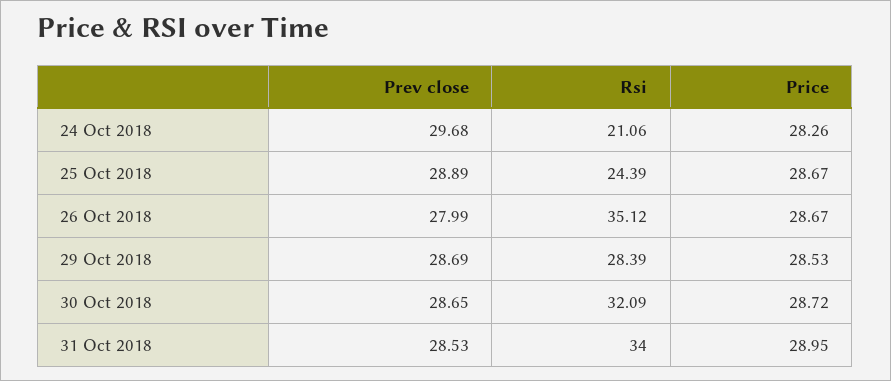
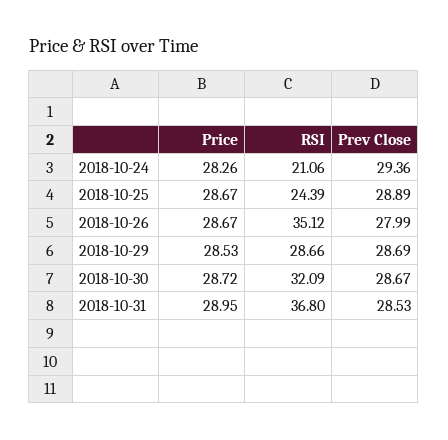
Prev close, 24 Oct 2018: 29.68 -> 29.36
Rsi, 29 Oct 2018: 28.39 -> 28.66
Prev close, 30 Oct 2018: 28.65 -> 28.67
Rsi, 31 Oct 2018: 34 -> 36.8

